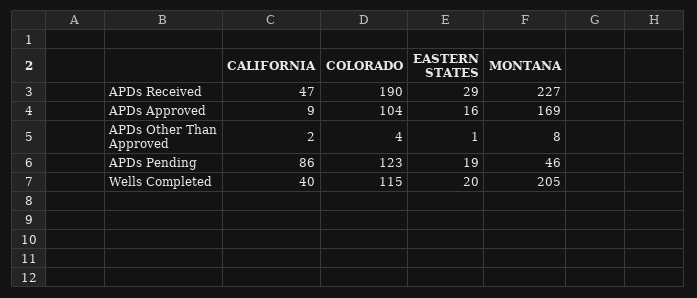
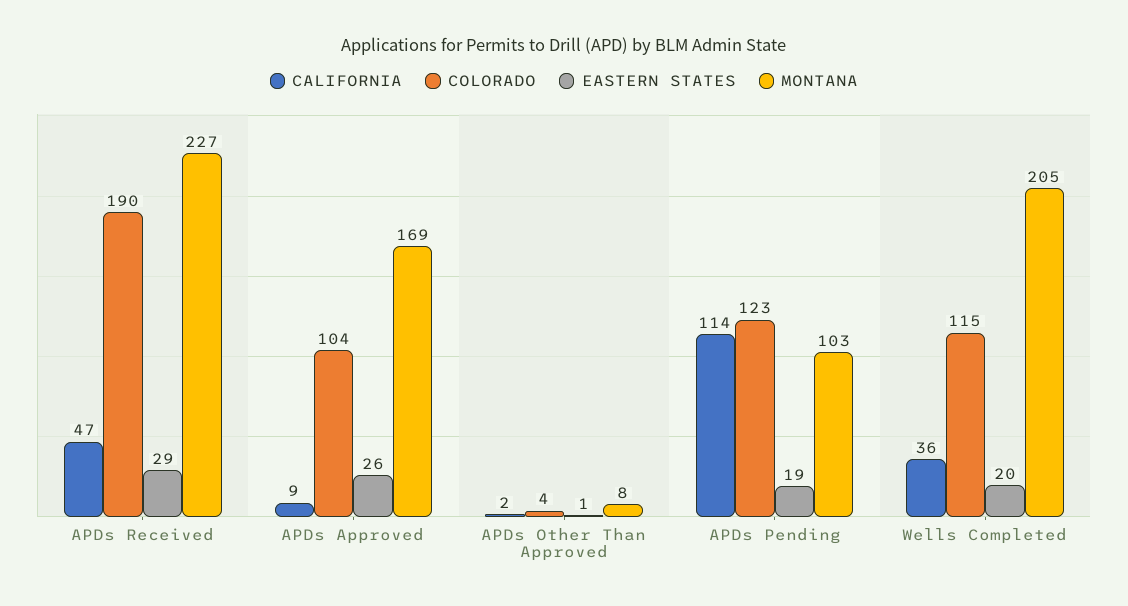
EASTERN STATES, APDs Approved: 16 -> 26
CALIFORNIA, APDs Pending: 86 -> 114
MONTANA, APDs Pending: 46 -> 103
CALIFORNIA, Wells Completed: 40 -> 36

